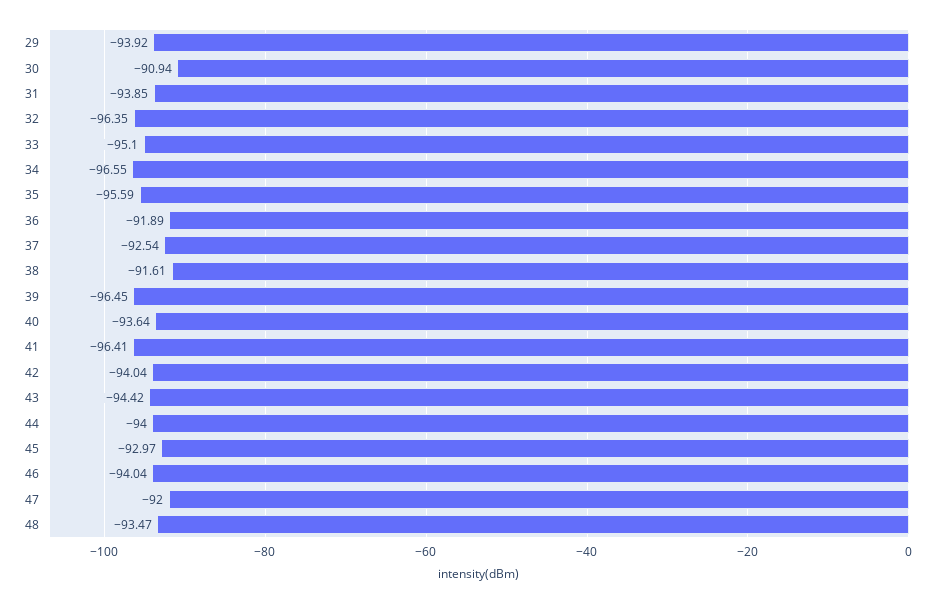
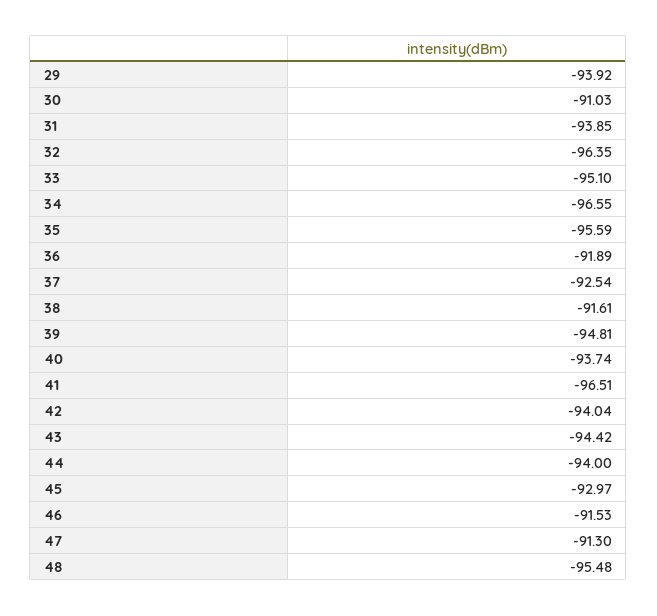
30: -90.94 -> -91.03
39: -96.45 -> -94.81
40: -93.64 -> -93.74
41: -96.41 -> -96.51
46: -94.04 -> -91.53
47: -92 -> -91.3
48: -93.47 -> -95.48

